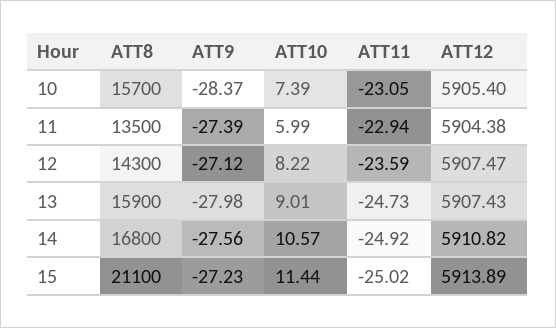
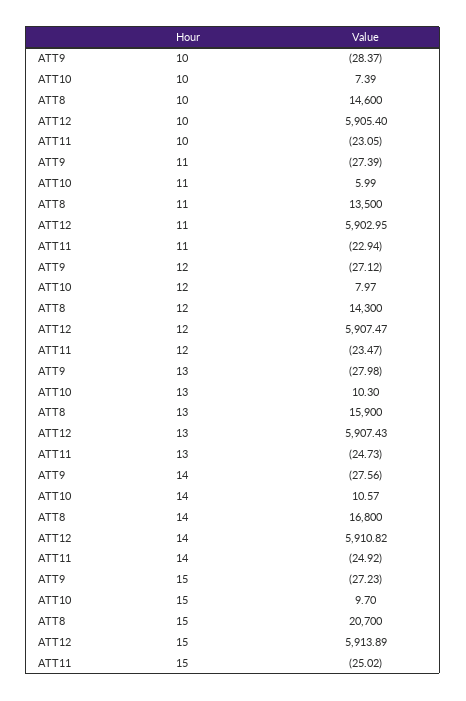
ATT8, 10: 15700 -> 14600
ATT12, 11: 5904.38 -> 5902.95
ATT10, 12: 8.22 -> 7.97
ATT11, 12: -23.59 -> -23.47
ATT10, 13: 9.01 -> 10.3
ATT8, 15: 21100 -> 20700
ATT10, 15: 11.44 -> 9.7

